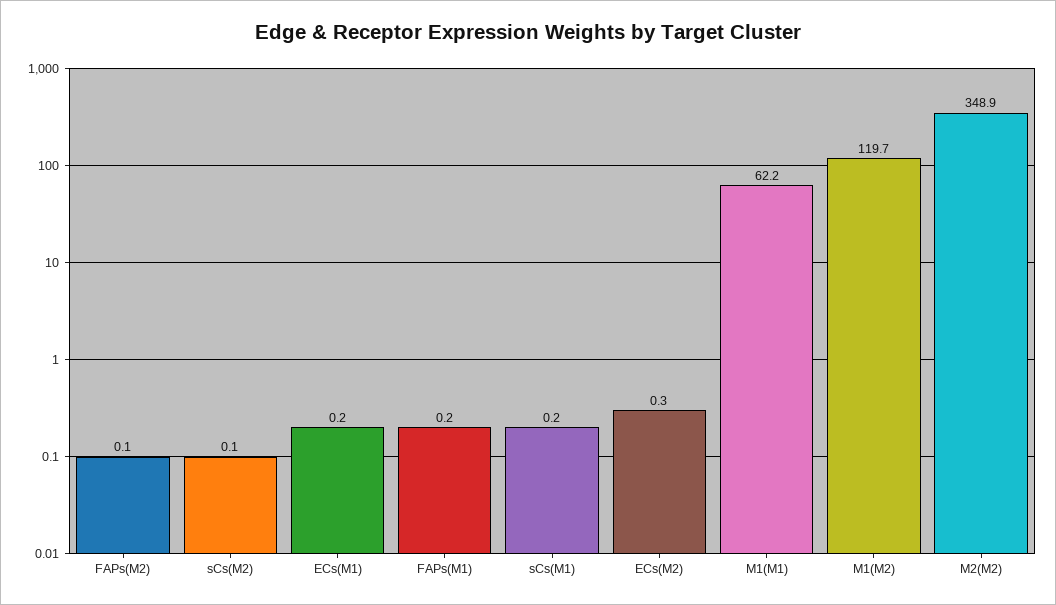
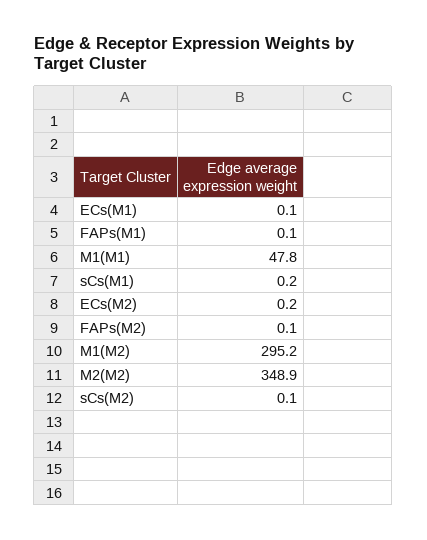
ECs(M1): 0.2 -> 0.1
FAPs(M1): 0.2 -> 0.1
ECs(M2): 0.3 -> 0.2
M1(M1): 62.2 -> 47.8
M1(M2): 119.7 -> 295.2

